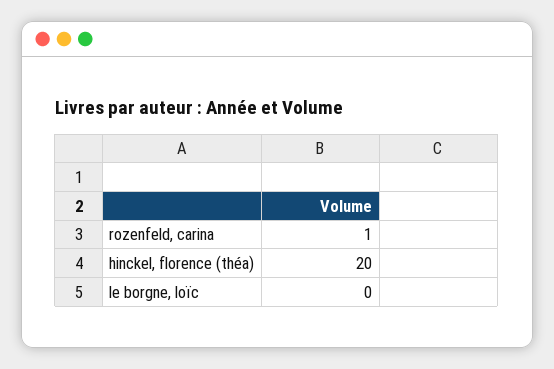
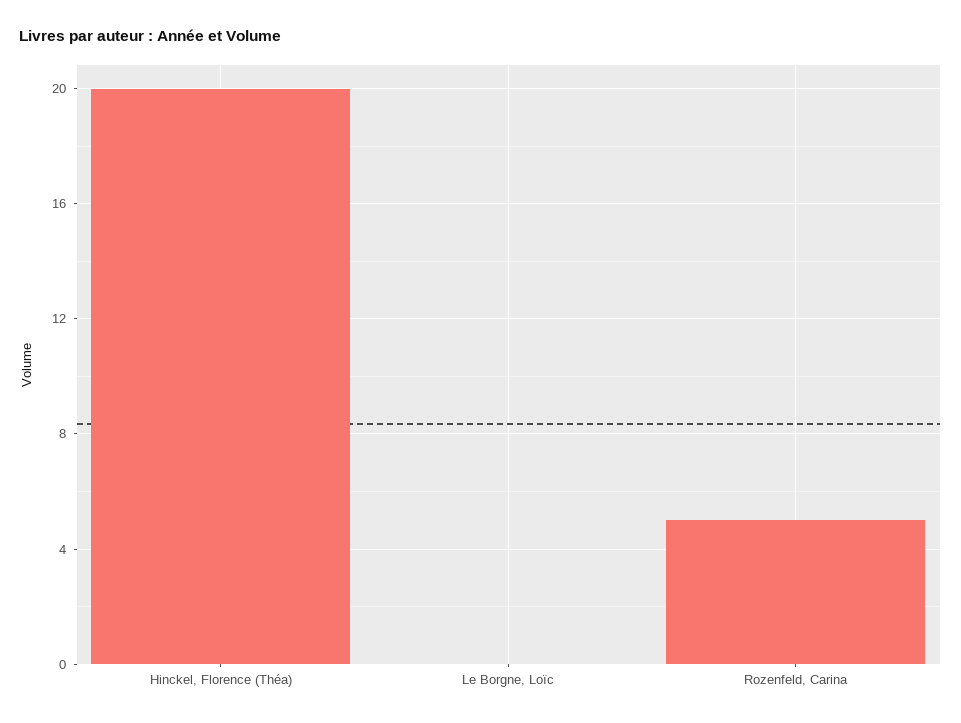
rozenfeld, carina: 1 -> 5

